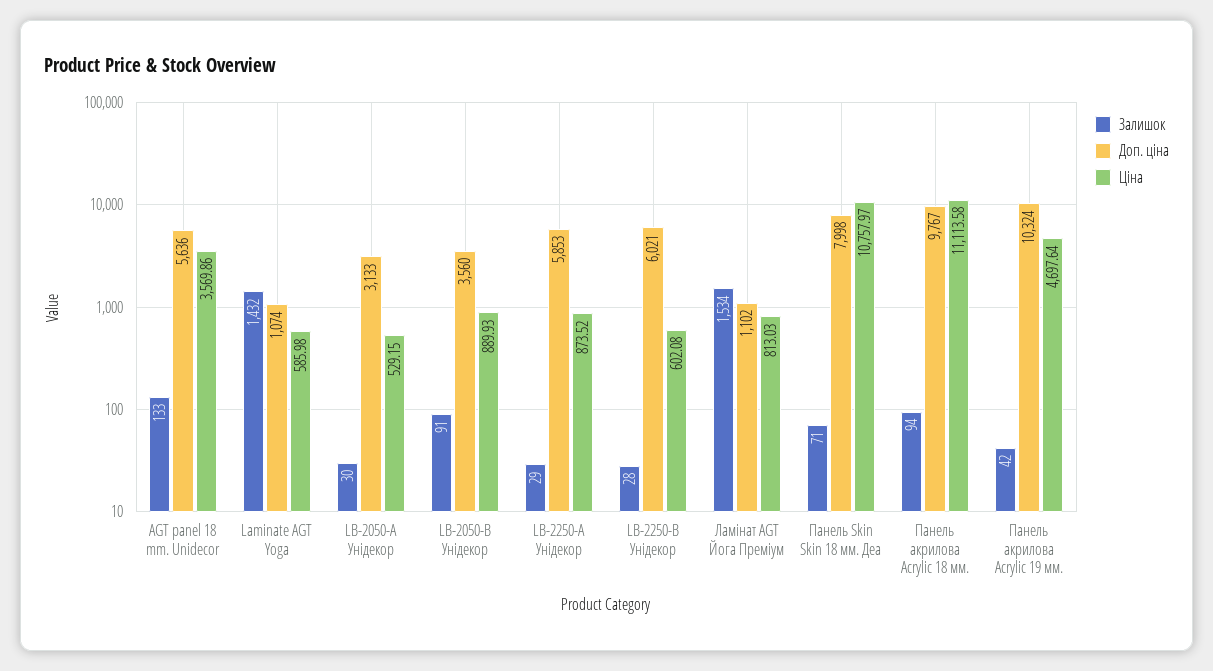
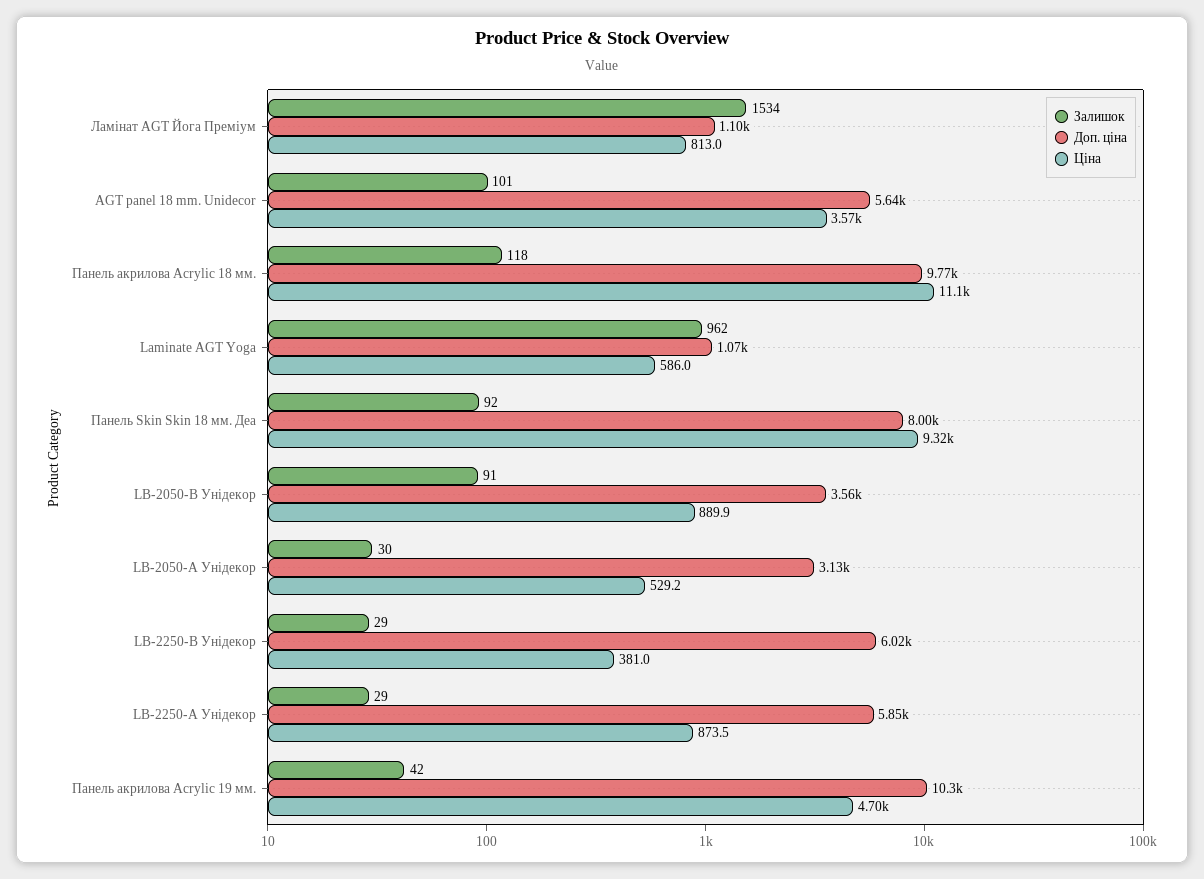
Залишок, AGT panel 18 mm. Unidecor: 133 -> 101
Залишок, Laminate AGT Yoga: 1432 -> 962
Залишок, LB-2250-В Унідекор: 28 -> 29
Ціна, LB-2250-В Унідекор: 602.08 -> 381
Залишок, Панель Skin Skin 18 мм. Деа: 71 -> 92
Ціна, Панель Skin Skin 18 мм. Деа: 10757.97 -> 9320
Залишок, Панель акрилова Acrylic 18 мм.: 94 -> 118

